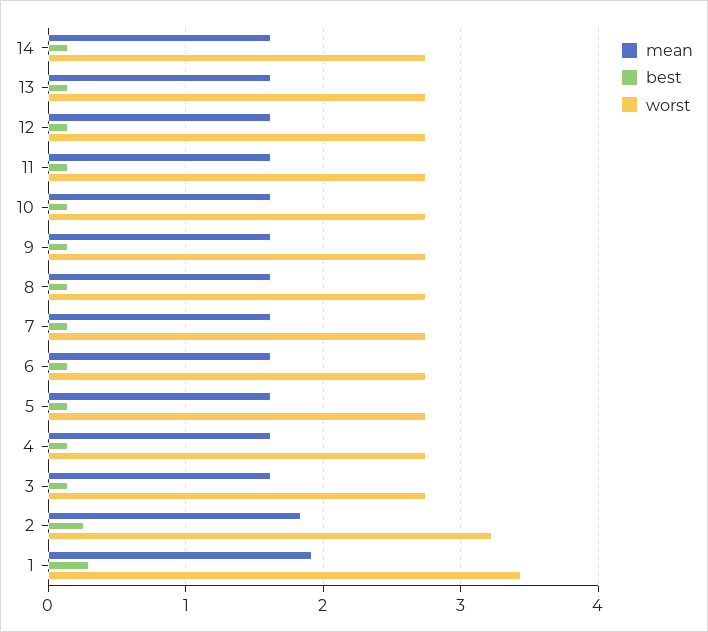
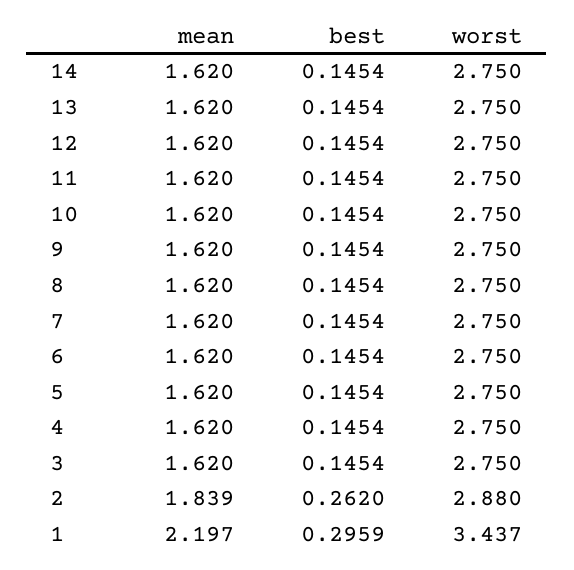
worst, 2: 3.2 -> 2.88
mean, 1: 1.9 -> 2.197

